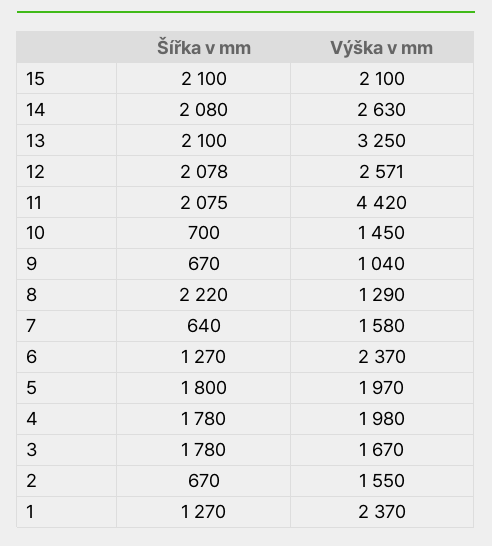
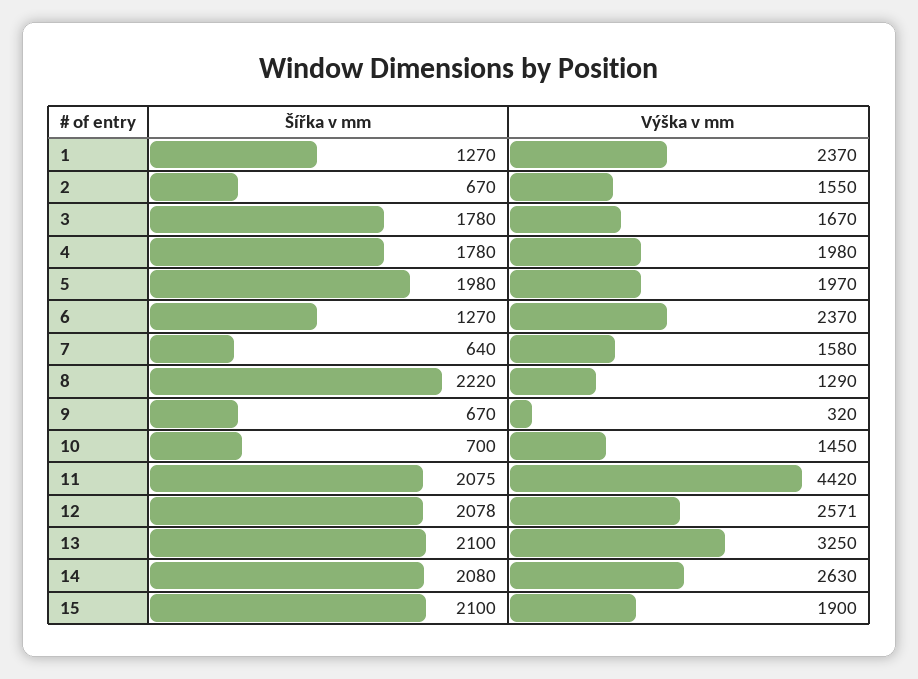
Výška v mm, 15: 2100 -> 1900
Výška v mm, 9: 1040 -> 320
Šířka v mm, 5: 1800 -> 1980

